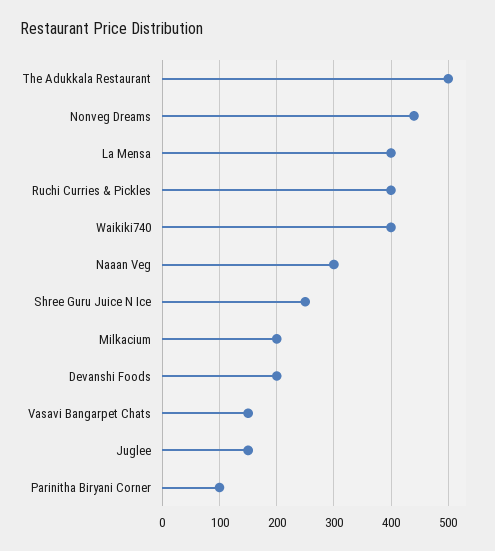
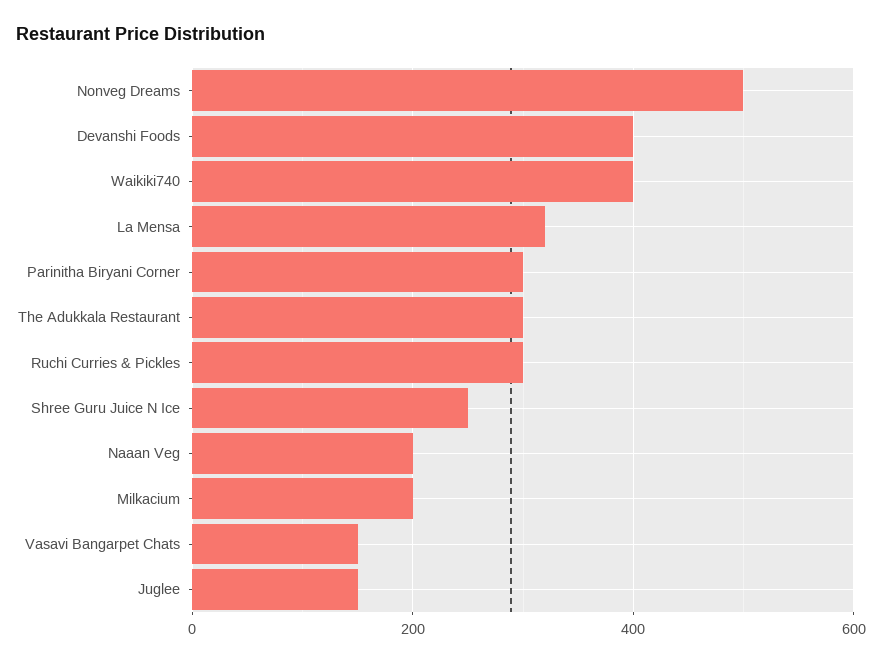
The Adukkala Restaurant: 500 -> 300
Nonveg Dreams: 440 -> 500
La Mensa: 400 -> 320
Ruchi Curries & Pickles: 400 -> 300
Naaan Veg: 300 -> 200
Devanshi Foods: 200 -> 400
Parinitha Biryani Corner: 100 -> 300

